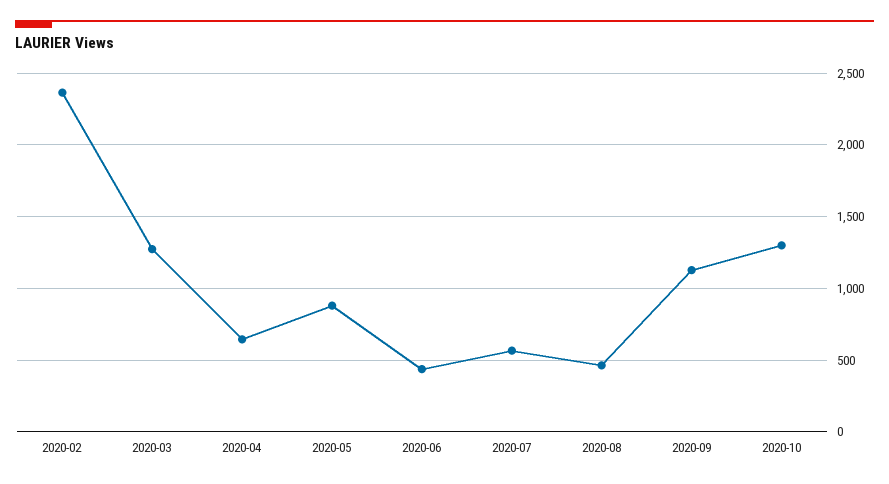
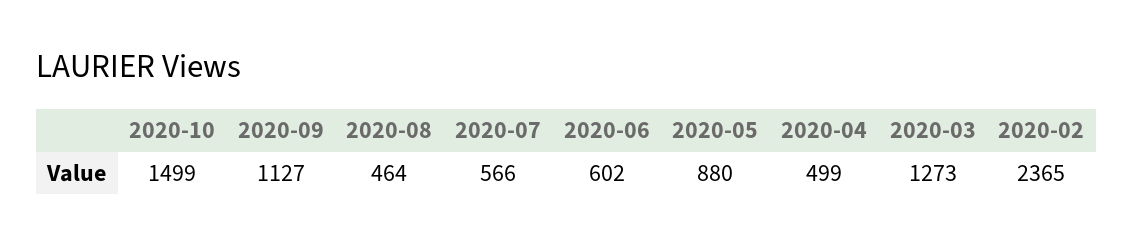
2020-04: 650 -> 499
2020-06: 450 -> 602
2020-10: 1300 -> 1499

